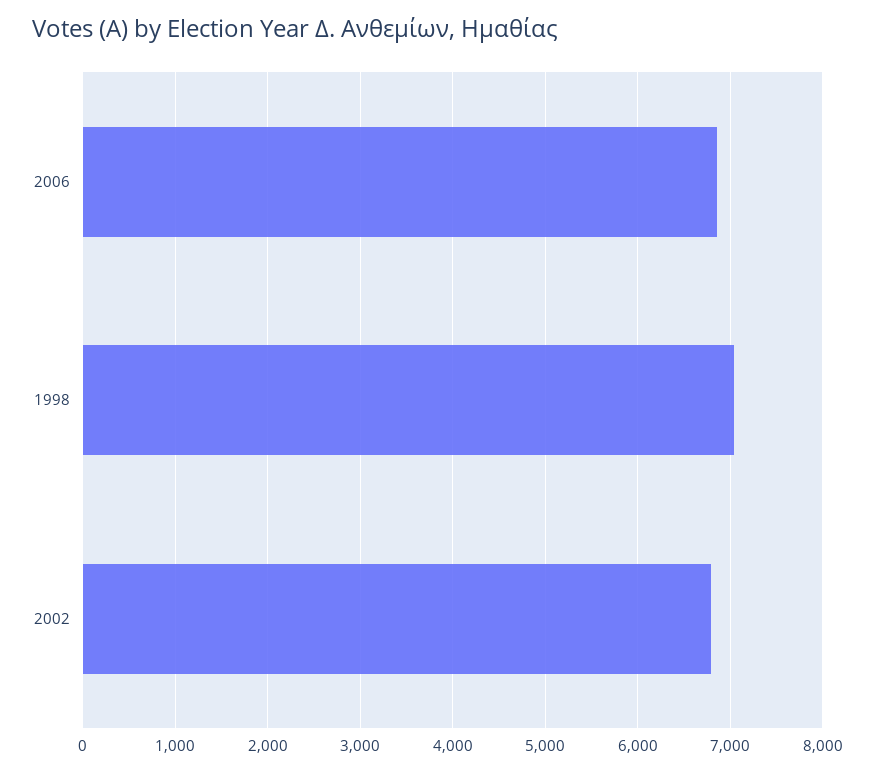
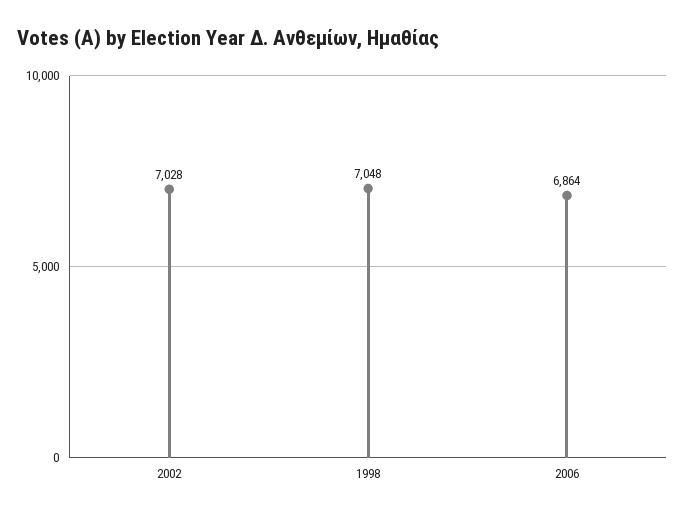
2002: 6800 -> 7028

